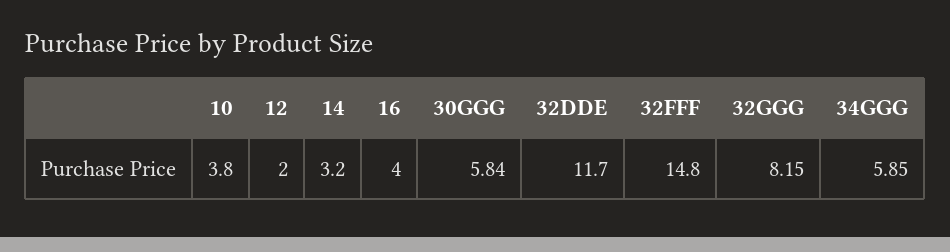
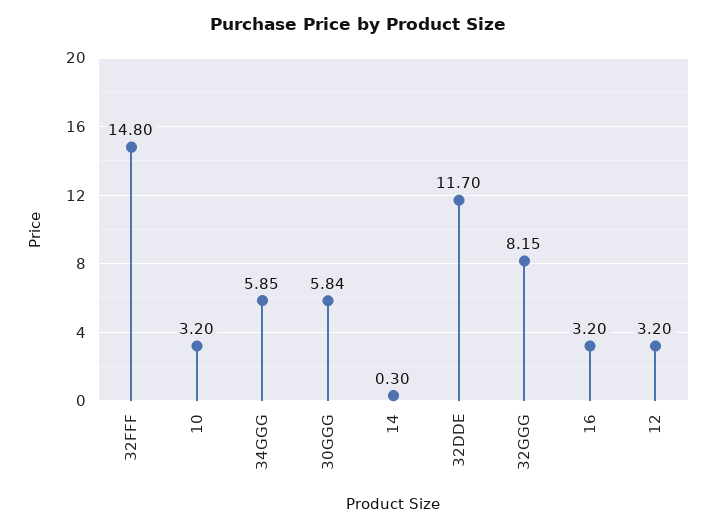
10: 3.8 -> 3.2
12: 2 -> 3.2
14: 3.2 -> 0.3
16: 4 -> 3.2

